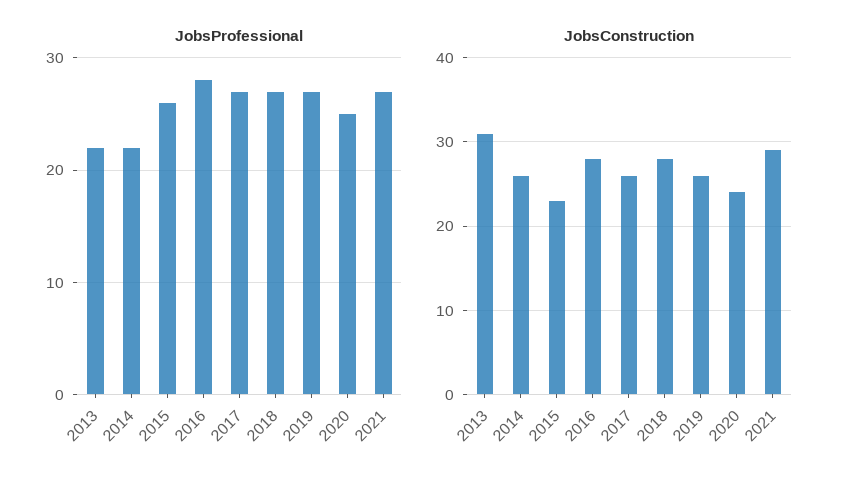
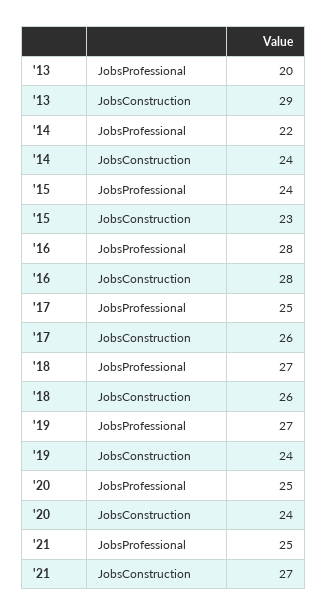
JobsProfessional, 2013: 22 -> 20
JobsProfessional, 2015: 26 -> 24
JobsProfessional, 2017: 27 -> 25
JobsProfessional, 2021: 27 -> 25
JobsConstruction, 2013: 31 -> 29
JobsConstruction, 2014: 26 -> 24
JobsConstruction, 2018: 28 -> 26
JobsConstruction, 2019: 26 -> 24
JobsConstruction, 2021: 29 -> 27

